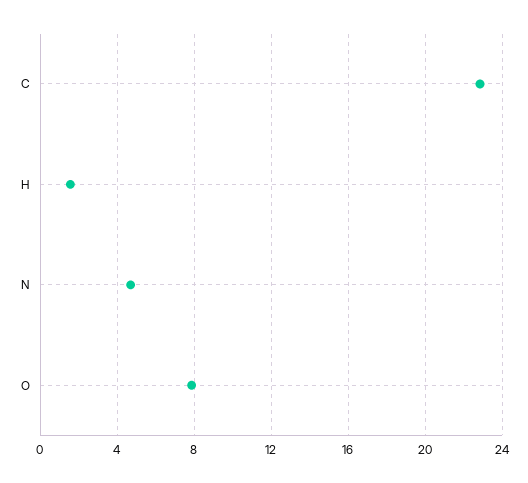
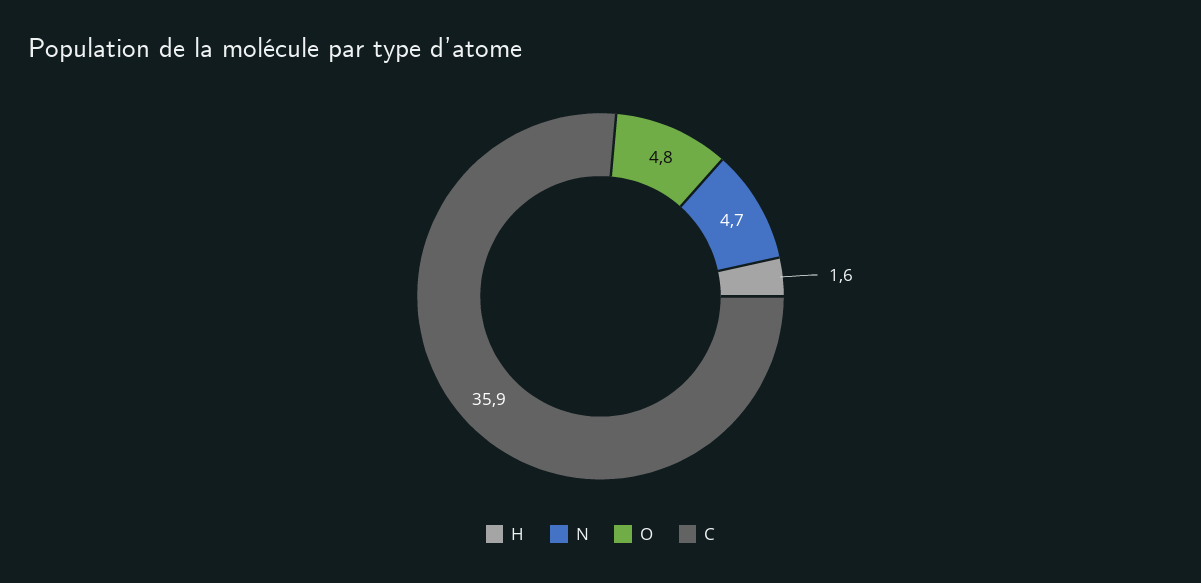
C: 23 -> 35.9
O: 8 -> 4.8

